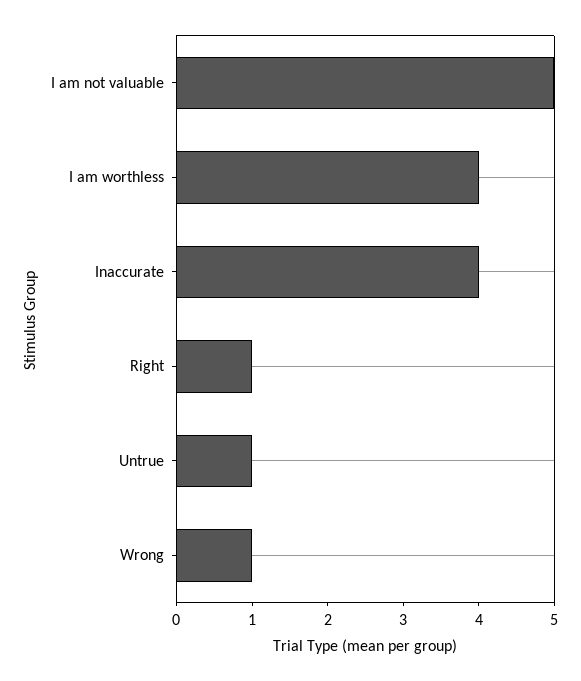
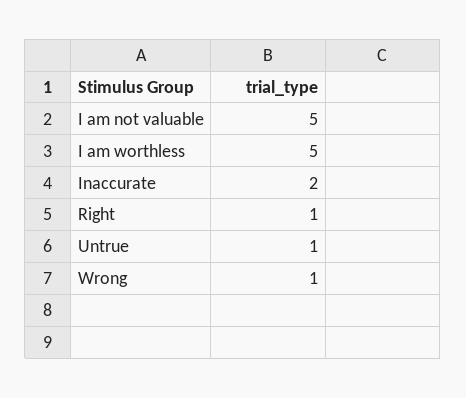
I am worthless: 4 -> 5
Inaccurate: 4 -> 2

